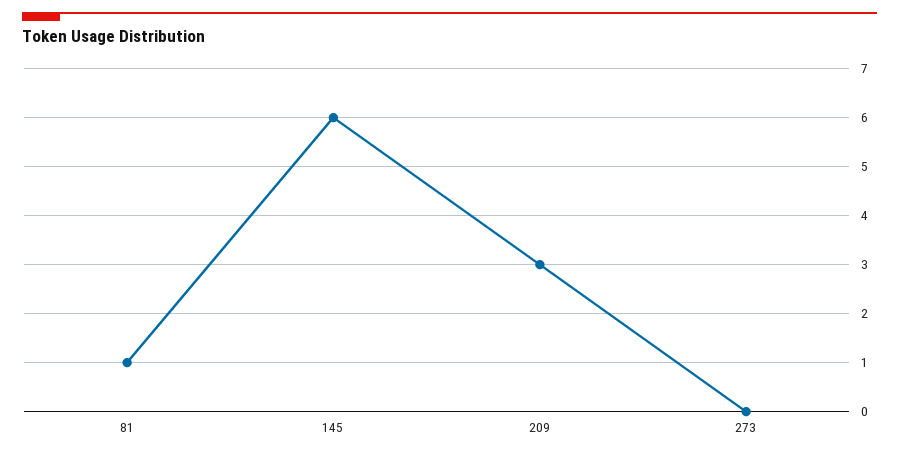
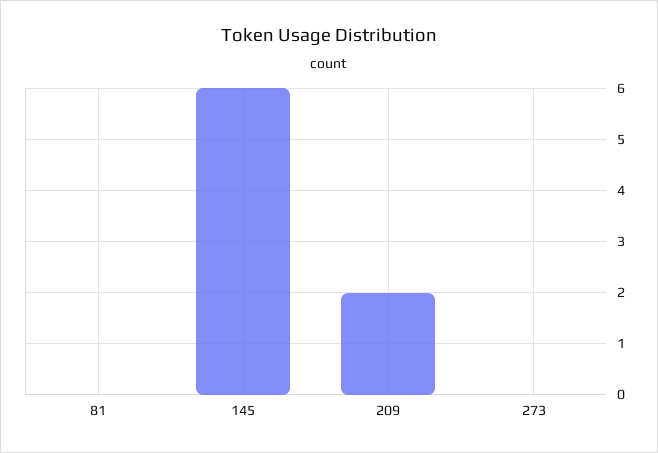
81: 1 -> 0
209: 3 -> 2

